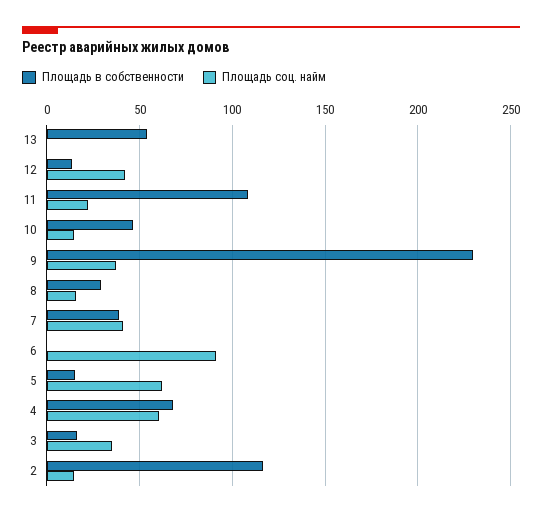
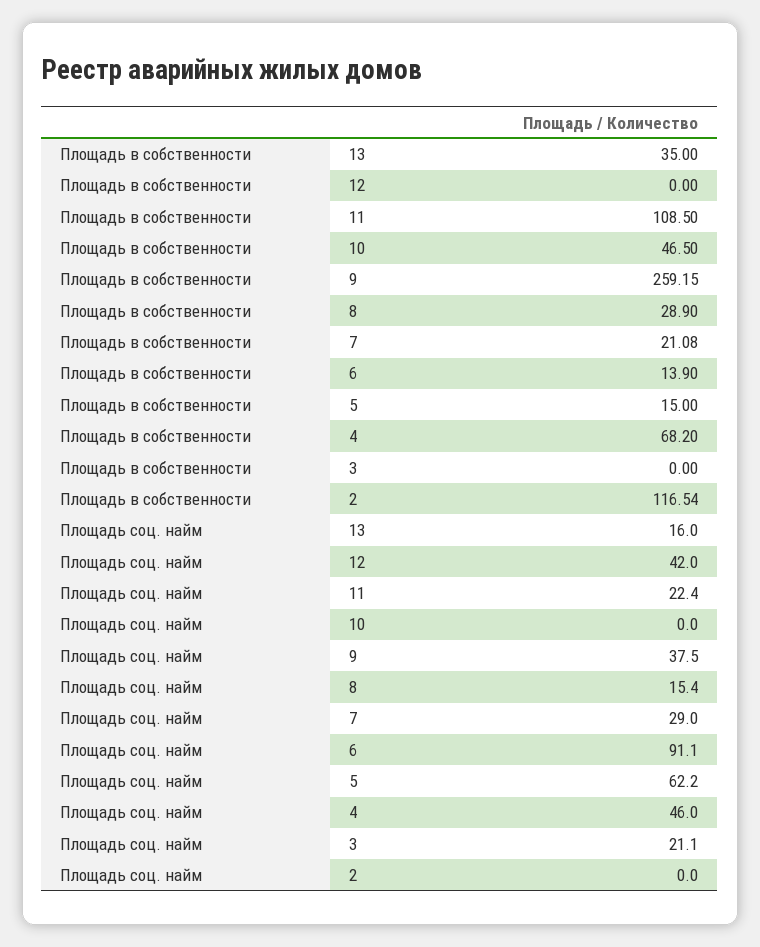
Площадь в собственности, 13: 55 -> 35
Площадь соц. найм, 13: 0 -> 16
Площадь в собственности, 12: 15 -> 0
Площадь соц. найм, 10: 15 -> 0
Площадь в собственности, 9: 230 -> 259.15
Площадь в собственности, 7: 40 -> 21.08
Площадь соц. найм, 7: 40 -> 29
Площадь в собственности, 6: 0 -> 13.9
Площадь соц. найм, 4: 60 -> 46
Площадь в собственности, 3: 15 -> 0
Площадь соц. найм, 3: 35 -> 21.1
Площадь соц. найм, 2: 15 -> 0

